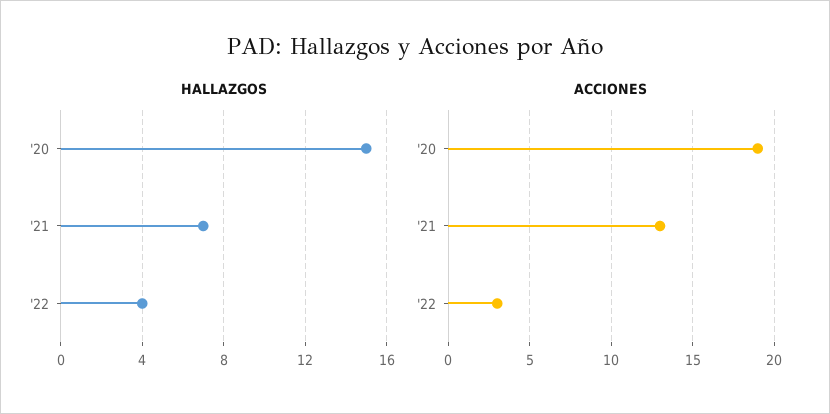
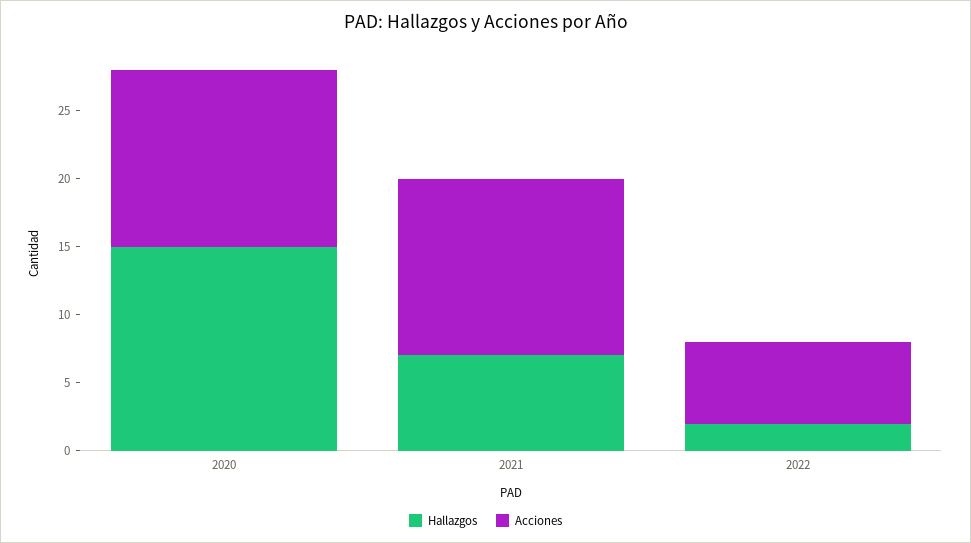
HALLAZGOS, '22: 4 -> 2
ACCIONES, '20: 19 -> 13
ACCIONES, '22: 3 -> 6

